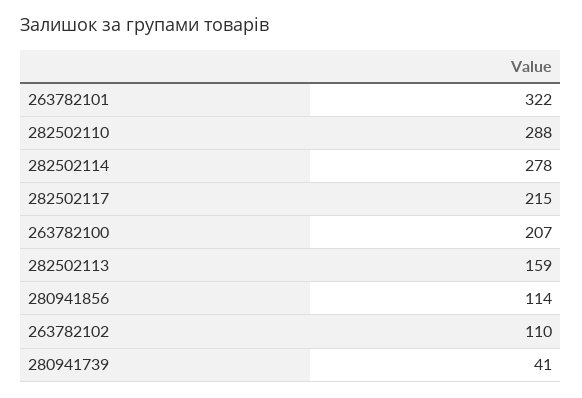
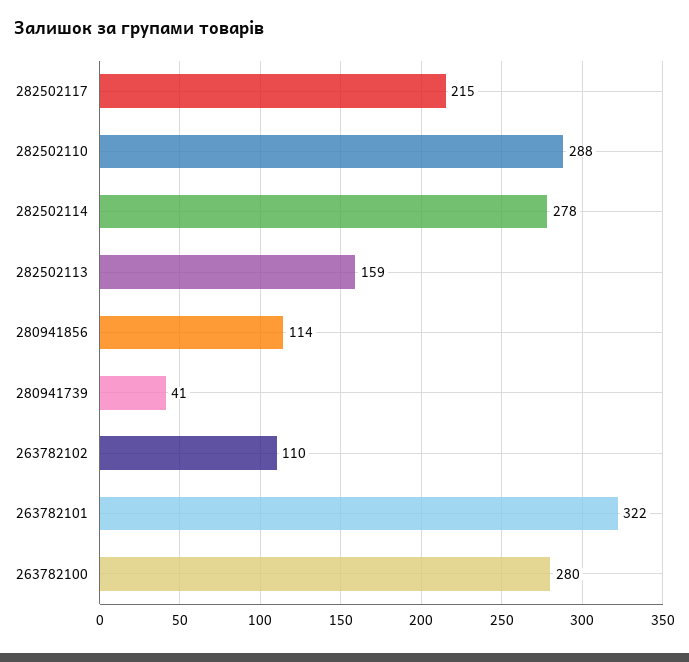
263782100: 207 -> 280

